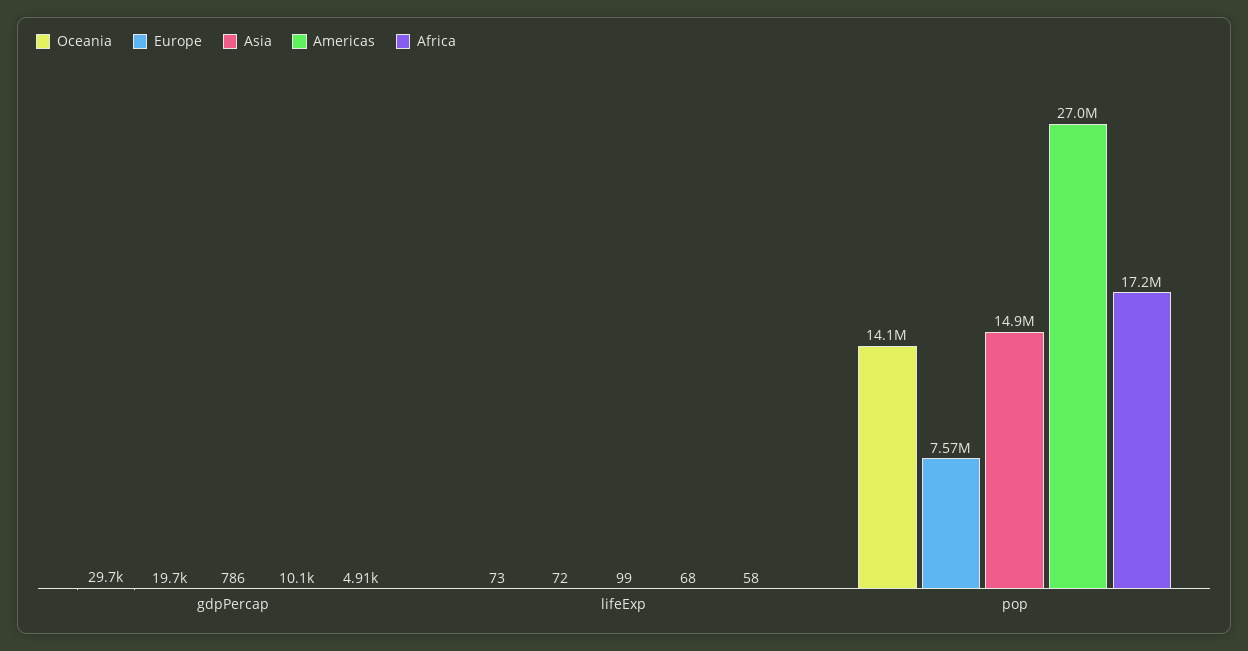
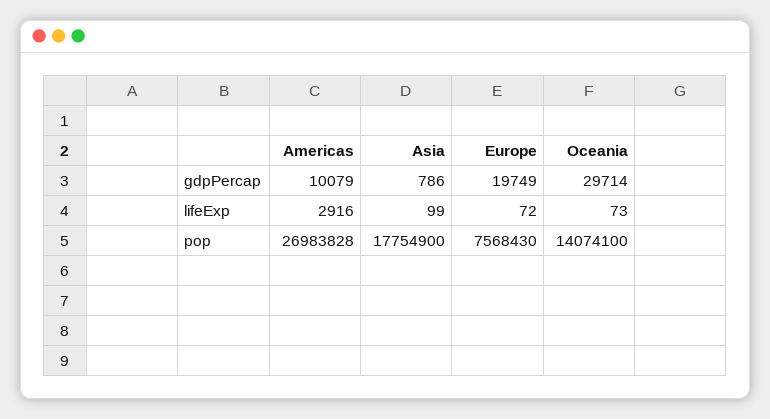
Africa, gdpPercap: 4910 -> none
Americas, lifeExp: 68 -> 2916
Africa, lifeExp: 58 -> none
Asia, pop: 14900000 -> 17754900
Africa, pop: 17200000 -> none

